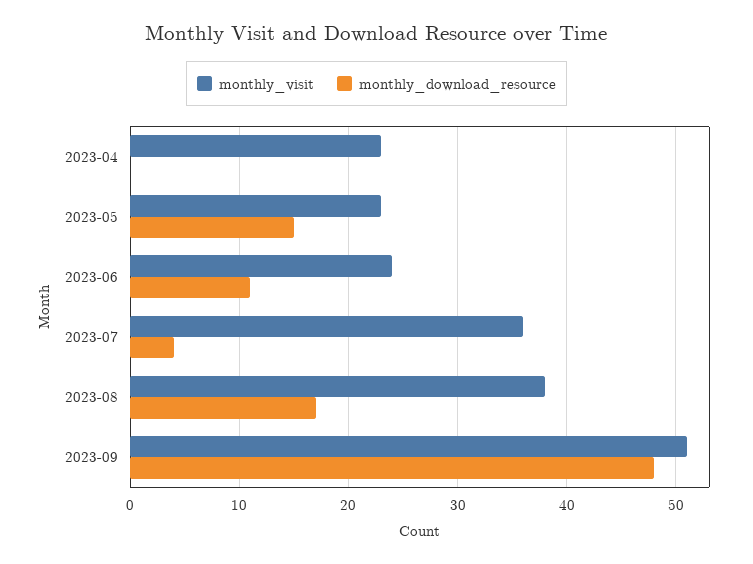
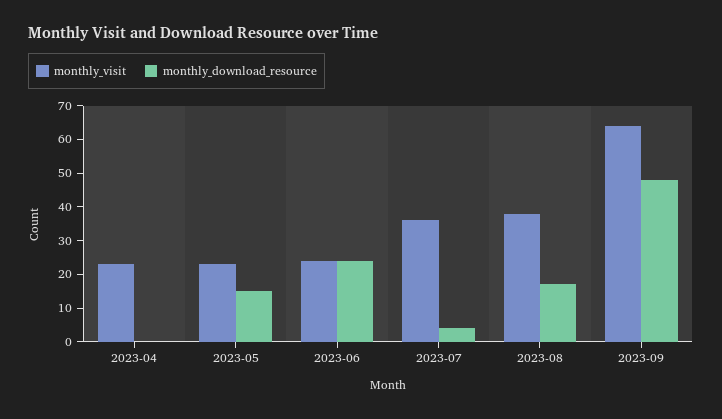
monthly_download_resource, 2023-06: 11 -> 25
monthly_visit, 2023-09: 51 -> 65

